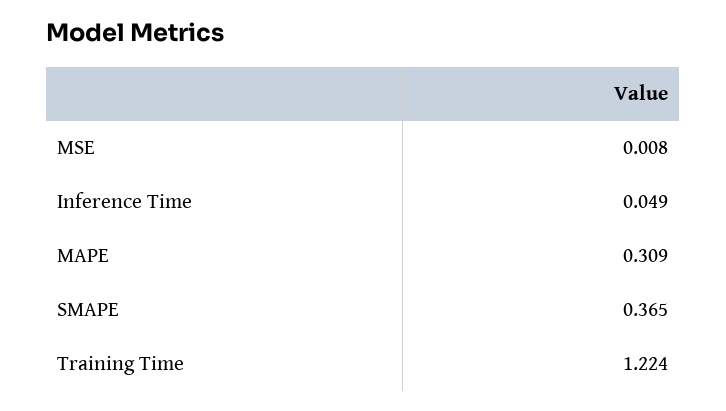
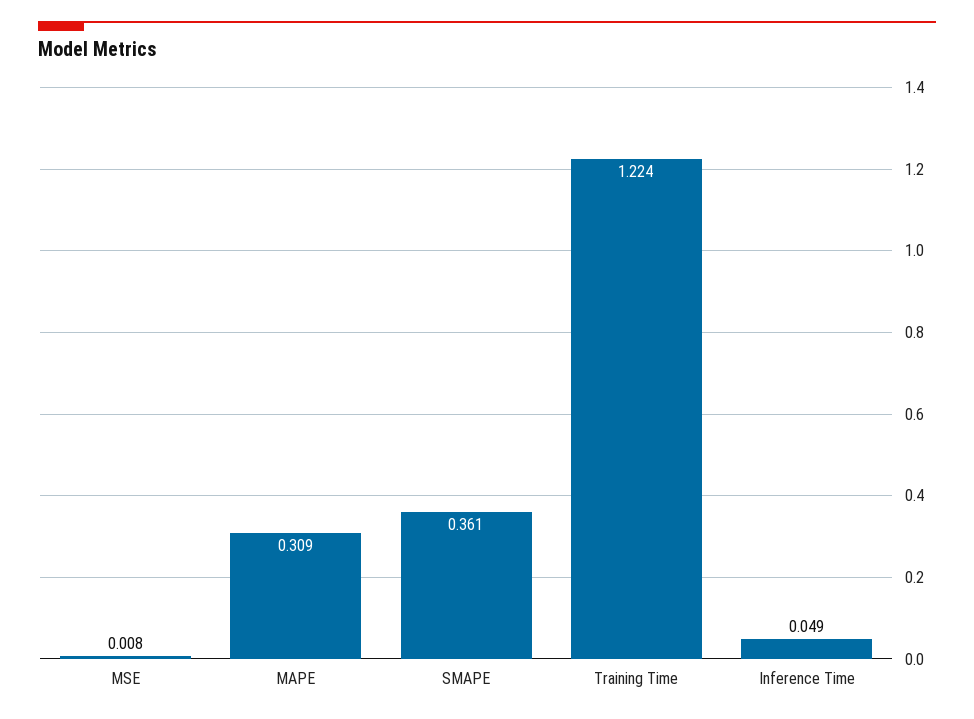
SMAPE: 0.365 -> 0.361

